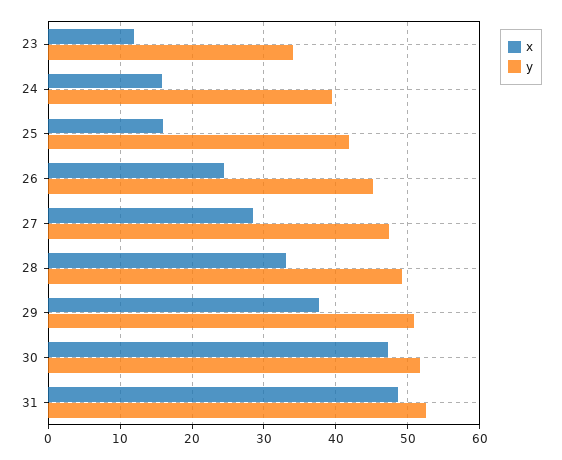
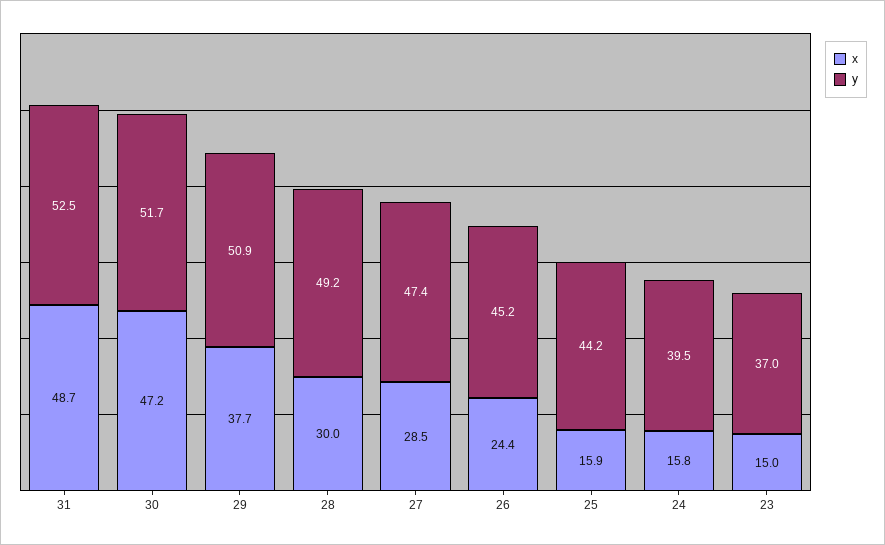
x, 23: 12 -> 15
y, 23: 34 -> 37
y, 25: 42 -> 44.2
x, 28: 33 -> 30

